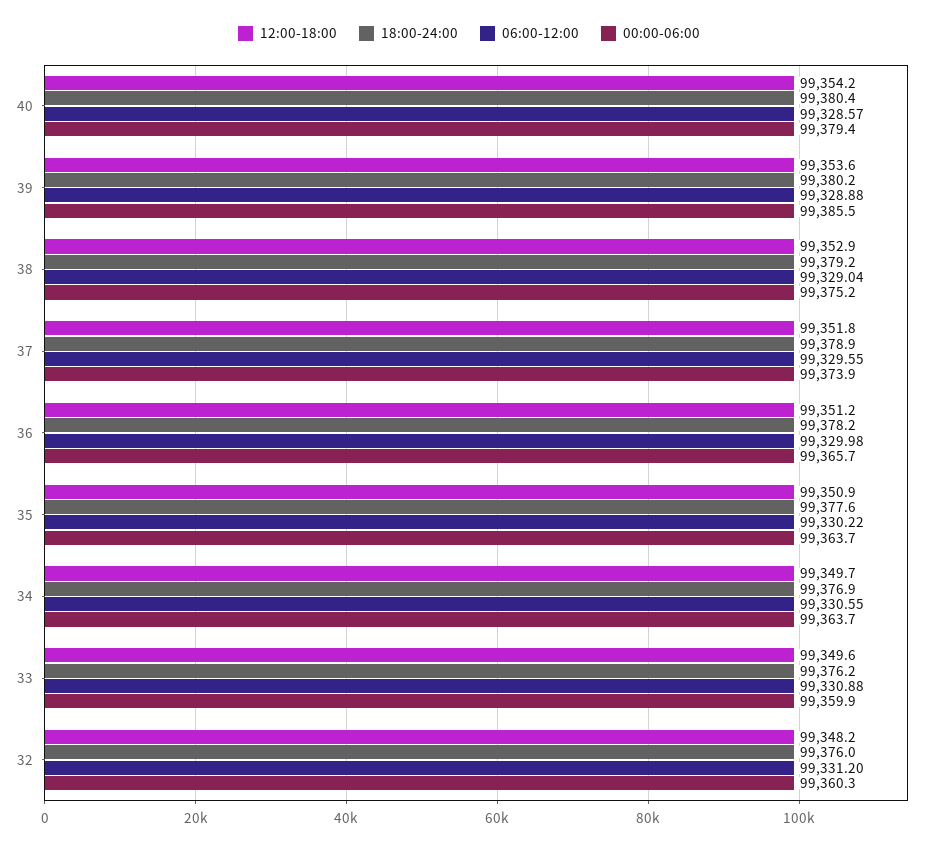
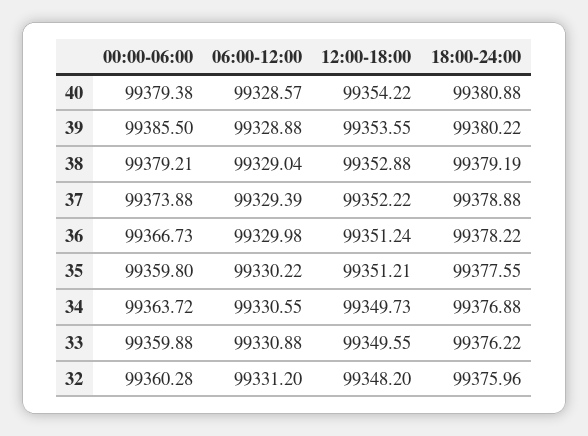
18:00-24:00, 40: 99380.4 -> 99380.88
00:00-06:00, 38: 99375.2 -> 99379.21
12:00-18:00, 37: 99351.8 -> 99352.22
06:00-12:00, 37: 99329.55 -> 99329.39
00:00-06:00, 36: 99365.7 -> 99366.73
12:00-18:00, 35: 99350.9 -> 99351.21
00:00-06:00, 35: 99363.7 -> 99359.8

